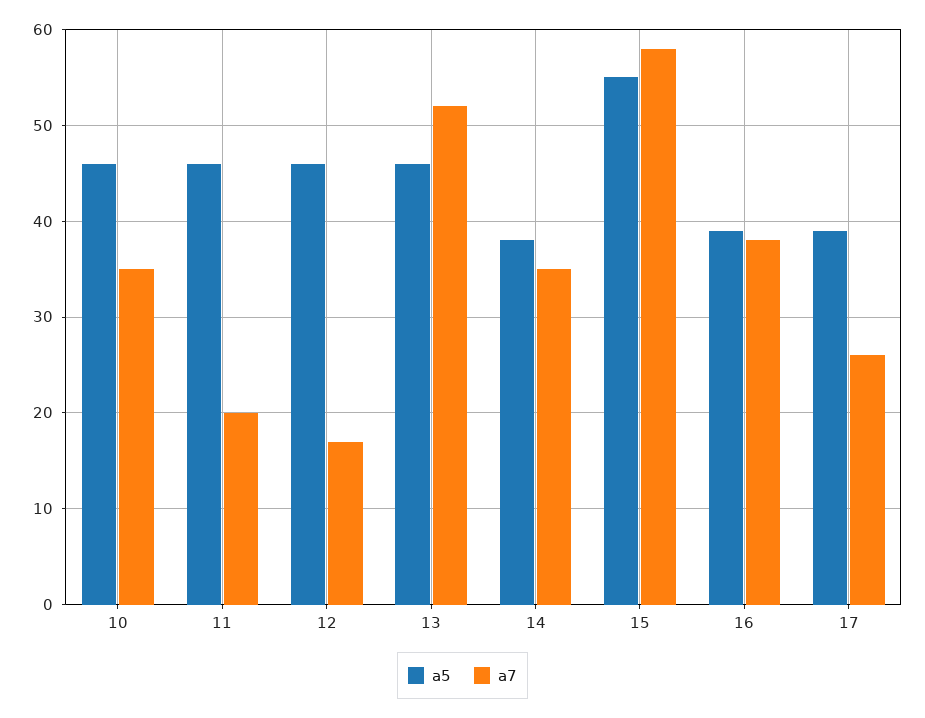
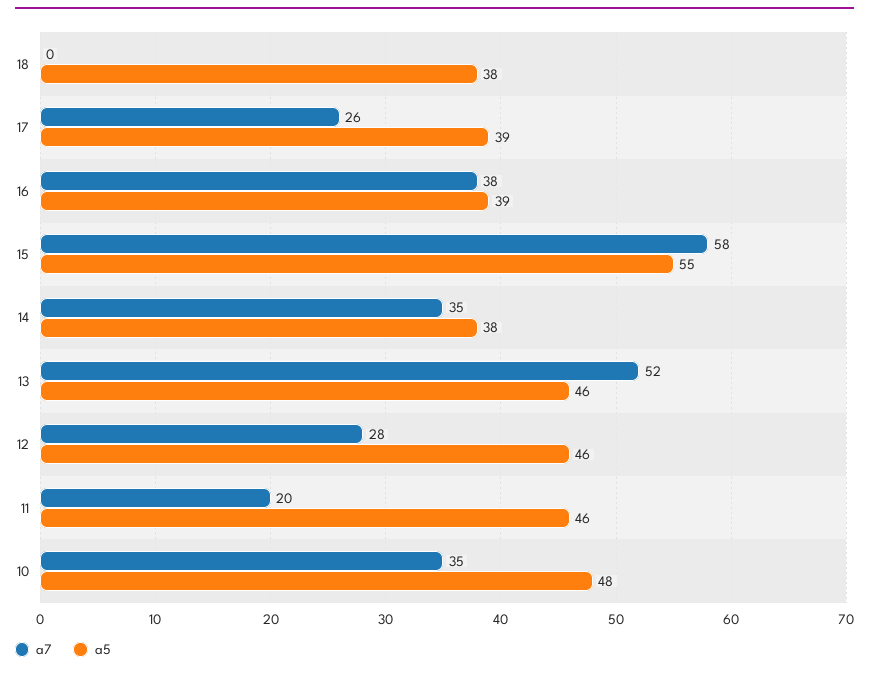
a5, 10: 46 -> 48
a7, 12: 17 -> 28
a7, 18: none -> 0
a5, 18: none -> 38

